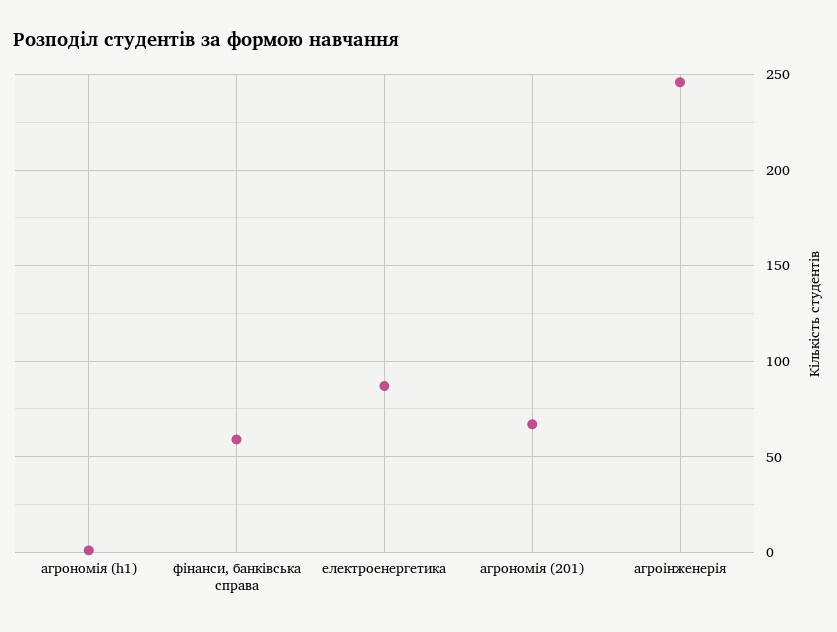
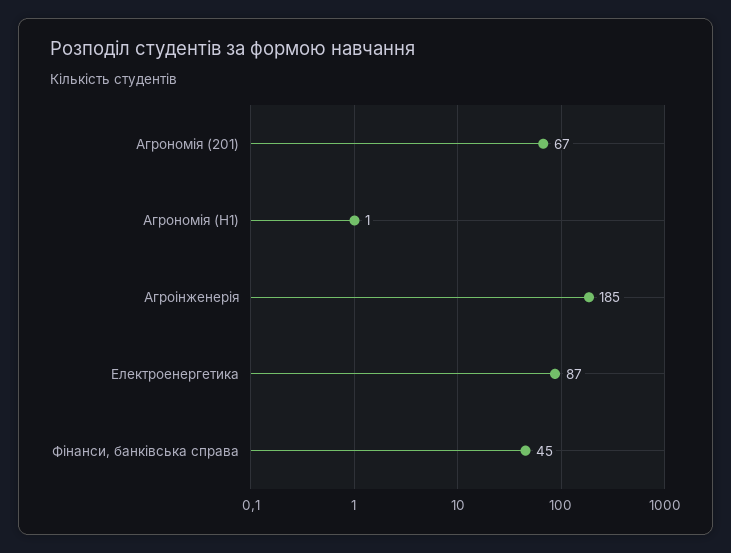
фінанси, банківська справа: 60 -> 45
агроінженерія: 245 -> 185

